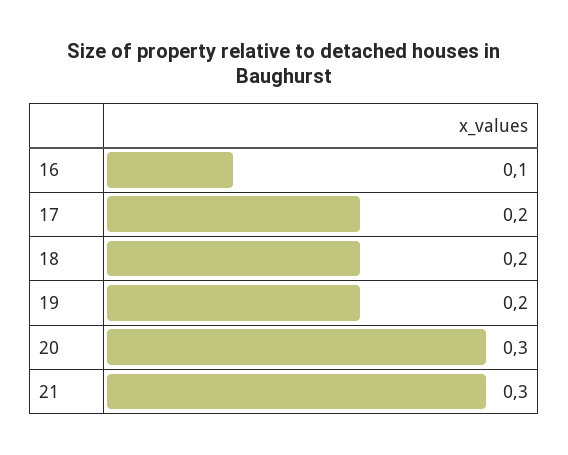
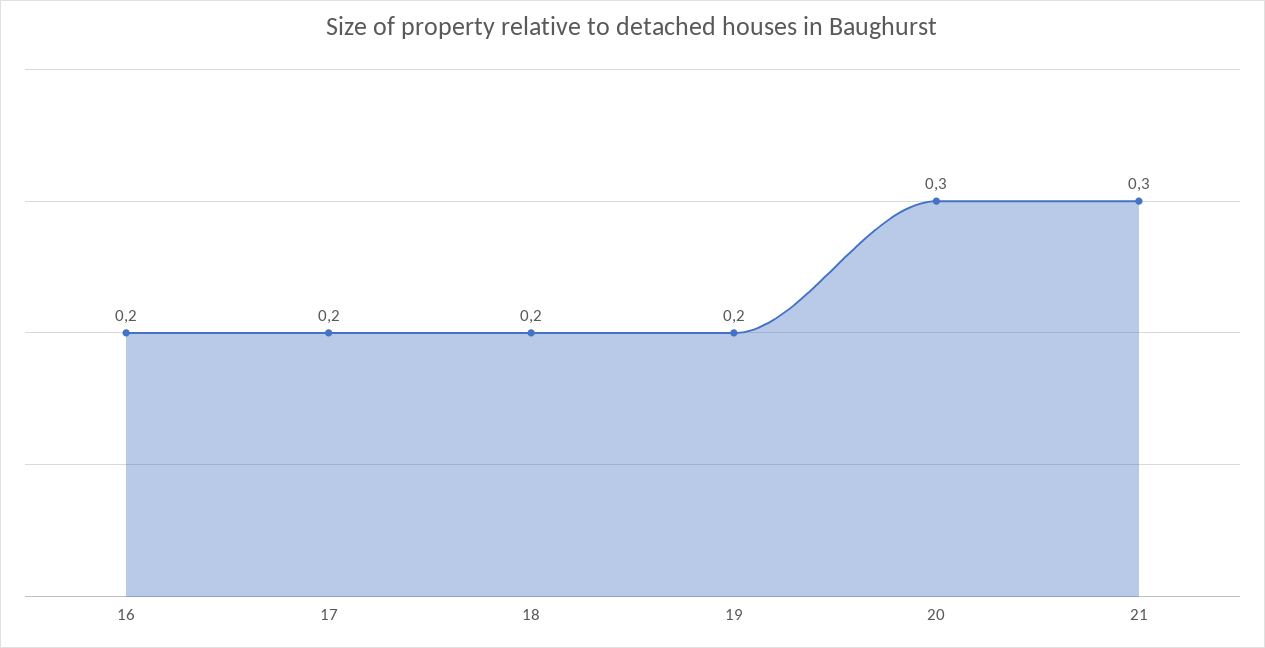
16: 0.1 -> 0.2

